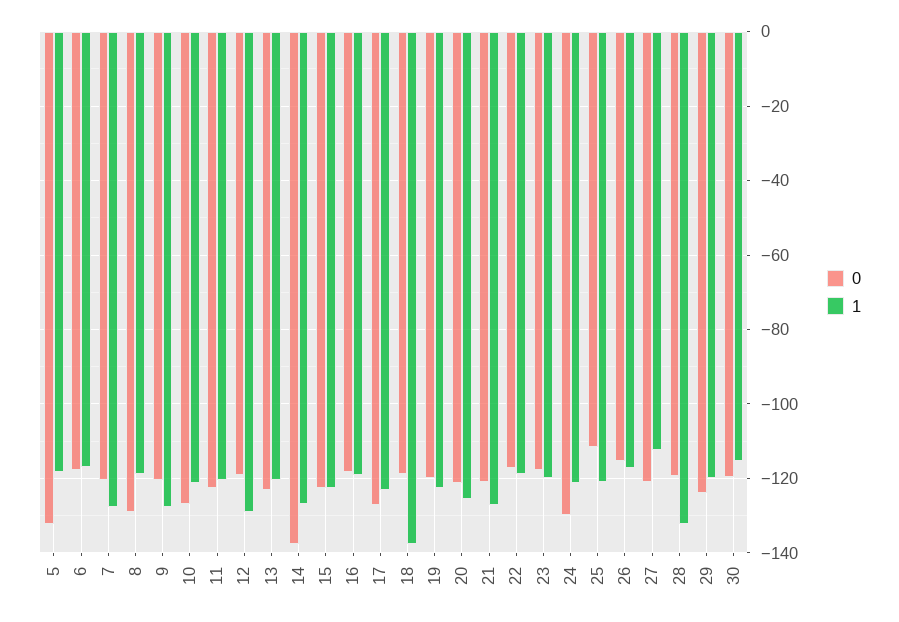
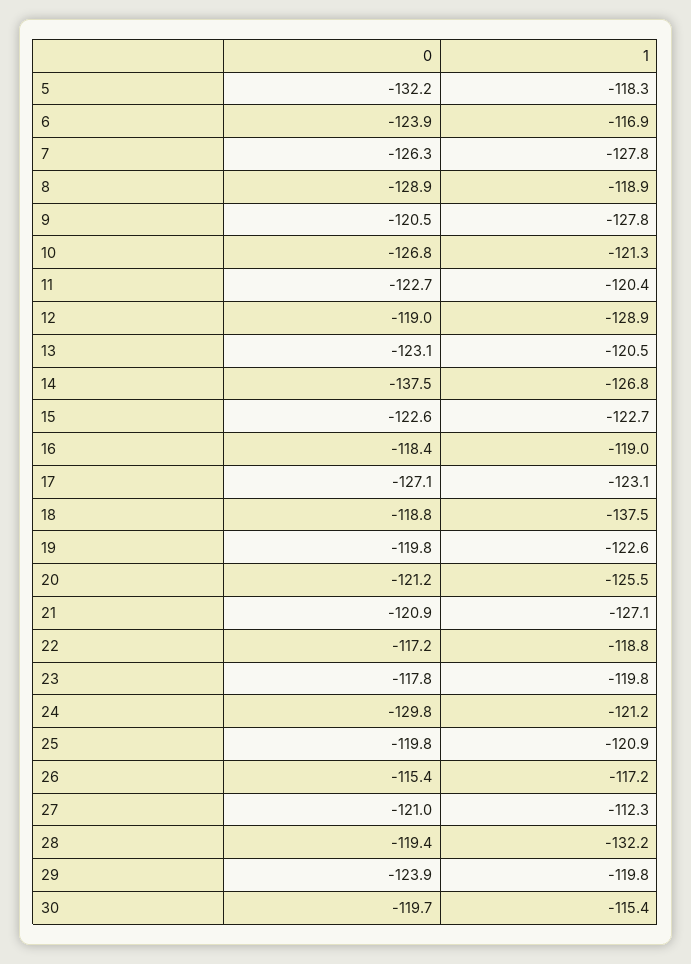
0, 6: -118 -> -123.9
0, 7: -120 -> -126.3
0, 25: -112 -> -119.8

